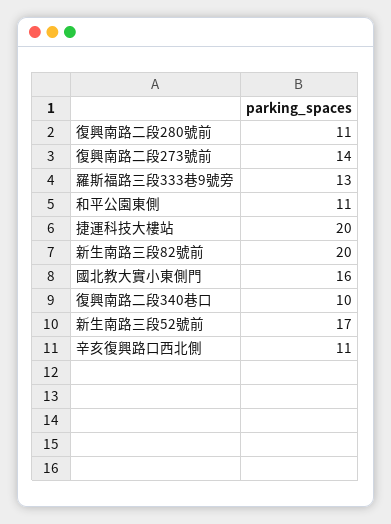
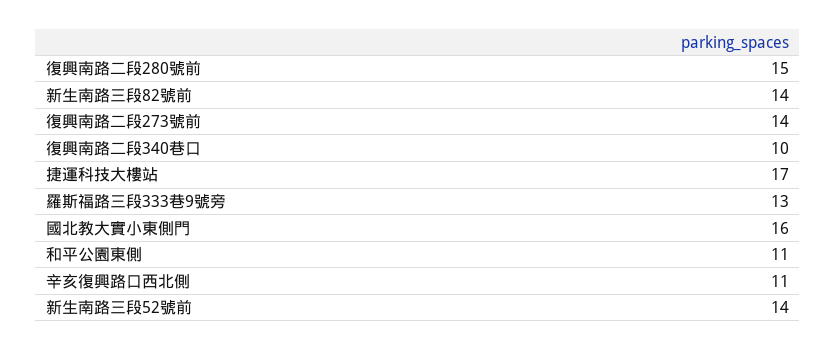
復興南路二段280號前: 11 -> 15
捷運科技大樓站: 20 -> 17
新生南路三段82號前: 20 -> 14
新生南路三段52號前: 17 -> 14

